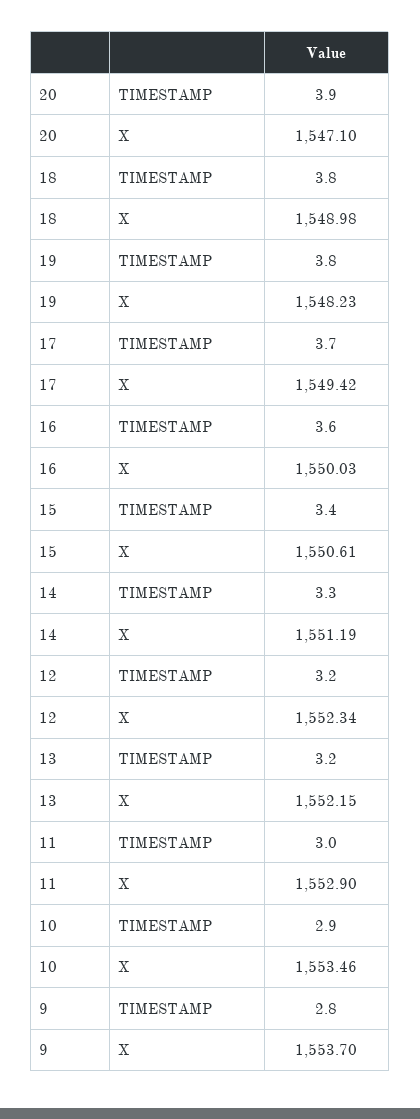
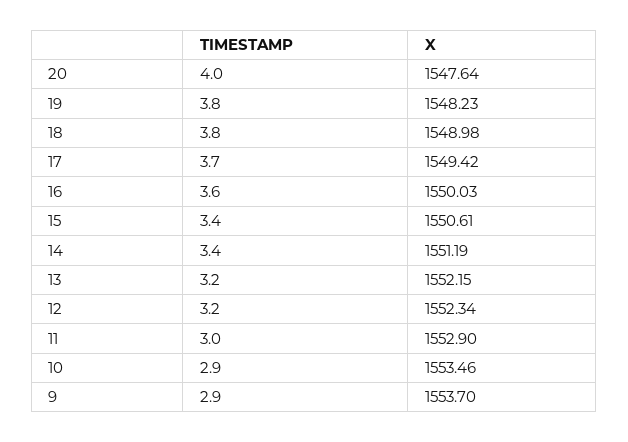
20, TIMESTAMP: 3.9 -> 4
20, X: 1547.1 -> 1547.64
14, TIMESTAMP: 3.3 -> 3.4
9, TIMESTAMP: 2.8 -> 2.9

